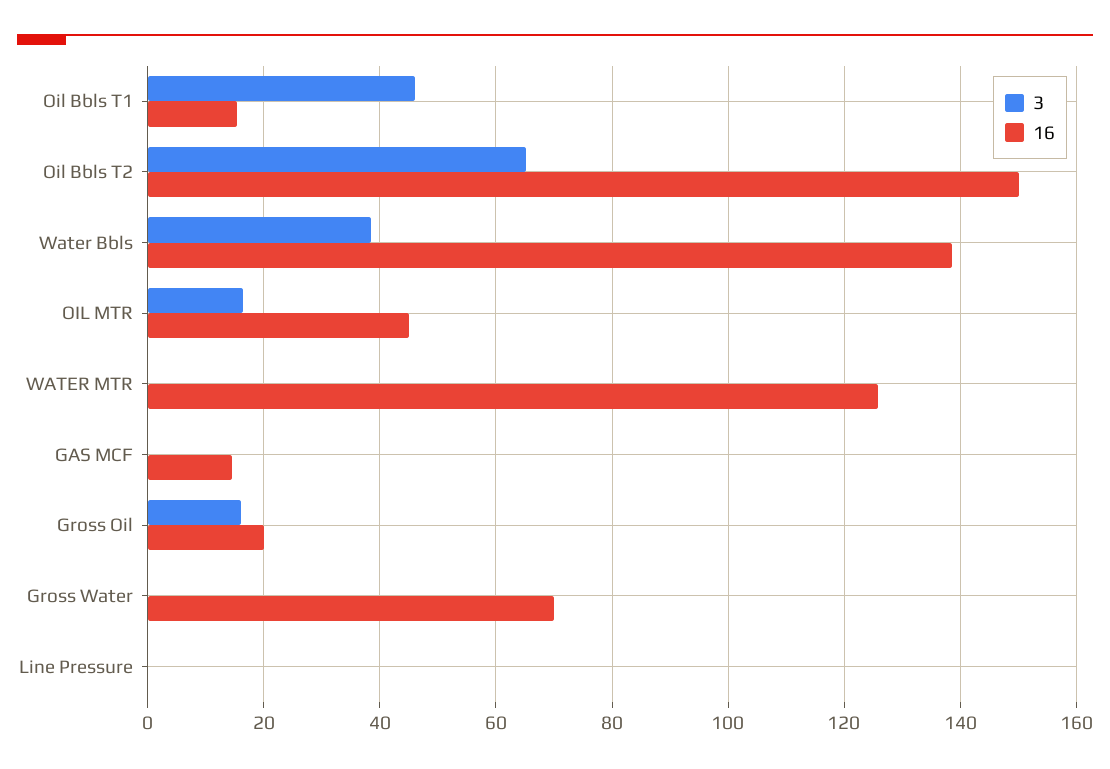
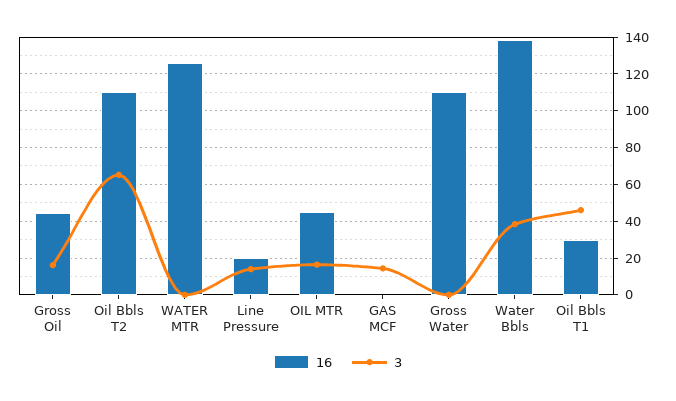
16, Oil Bbls T1: 16 -> 30
16, Oil Bbls T2: 150 -> 110
3, GAS MCF: 0 -> 15
16, GAS MCF: 14 -> 0
16, Gross Oil: 20 -> 45
16, Gross Water: 70 -> 110
3, Line Pressure: 0 -> 15
16, Line Pressure: 0 -> 20

